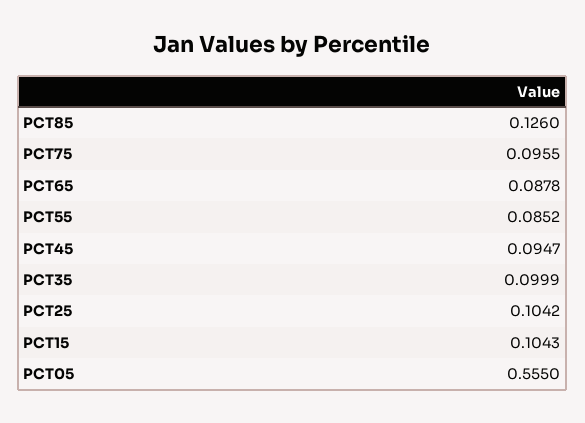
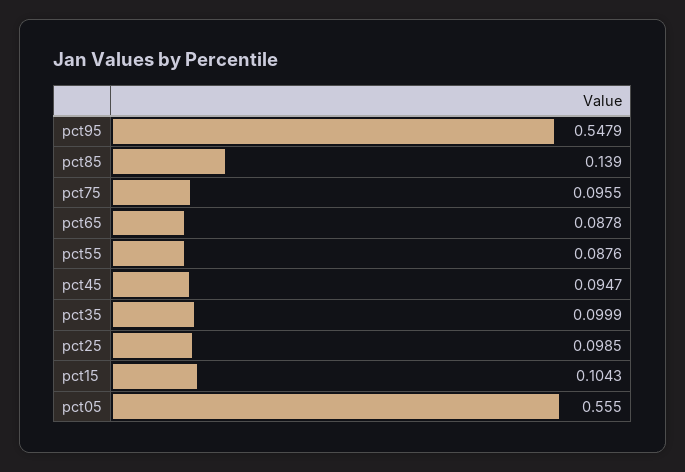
PCT85: 0.126 -> 0.139
PCT55: 0.0852 -> 0.0876
PCT25: 0.1042 -> 0.0985
pct95: none -> 0.5479

